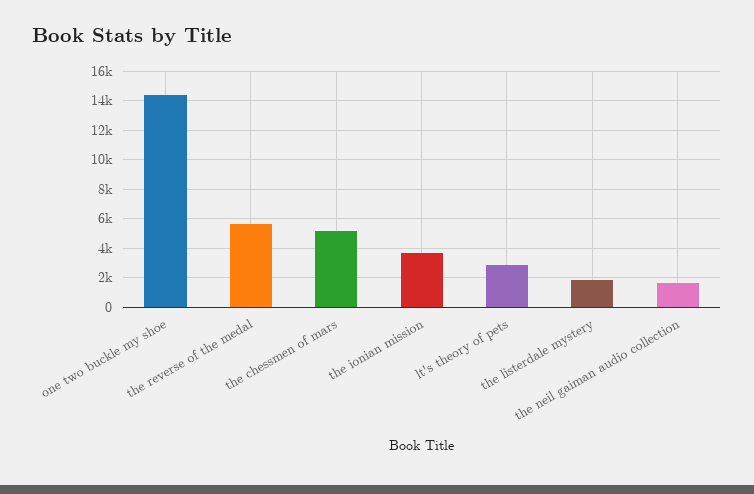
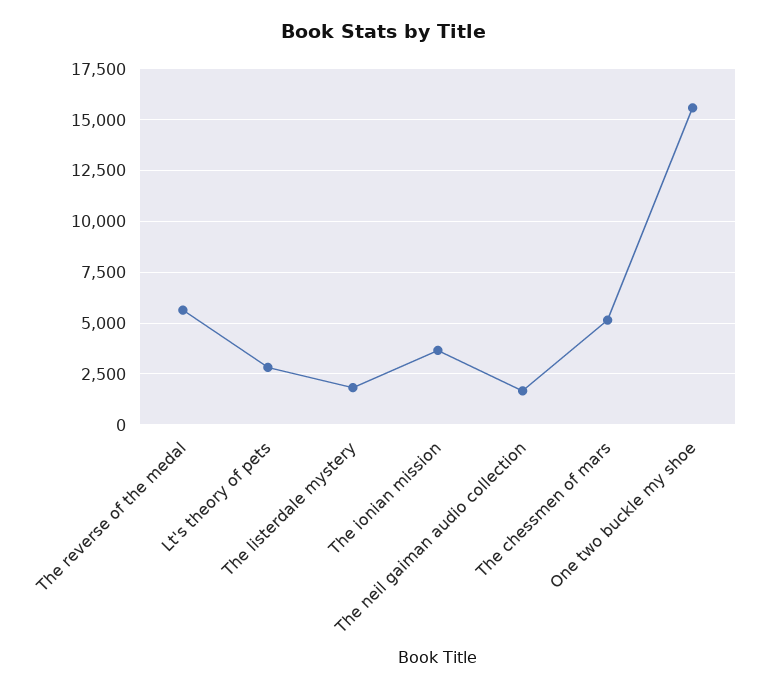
one two buckle my shoe: 14500 -> 15500

